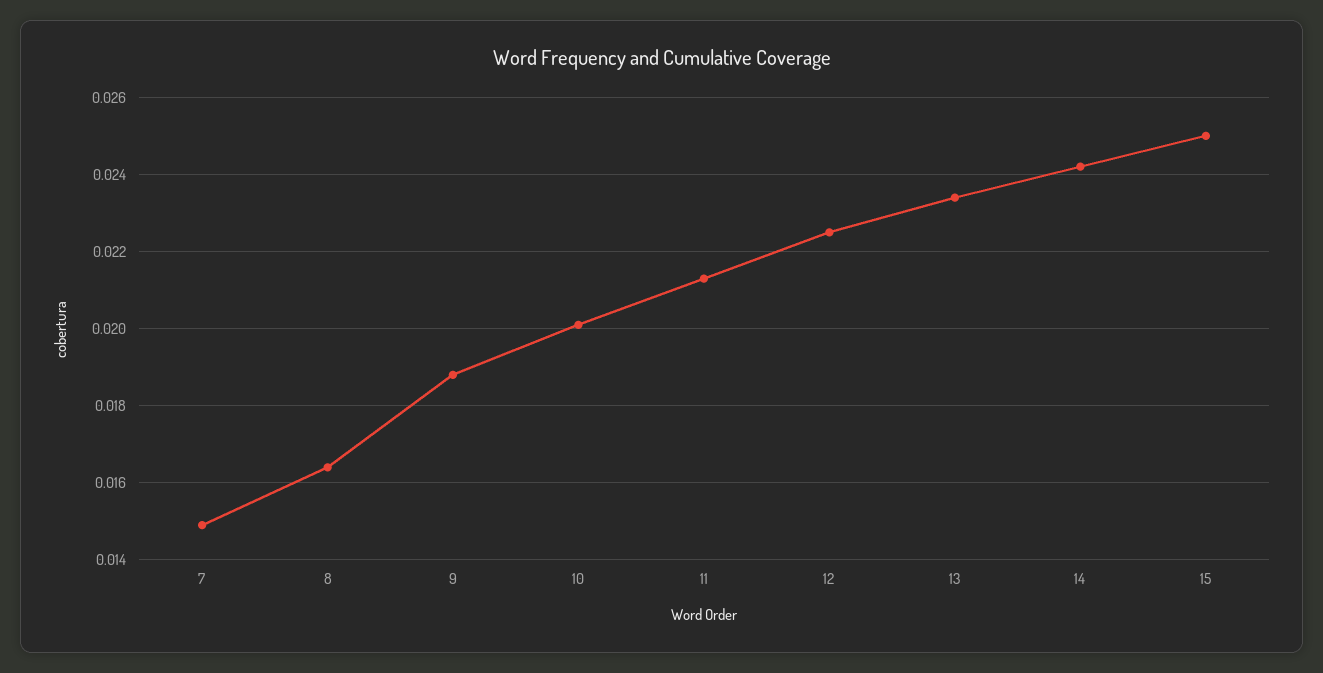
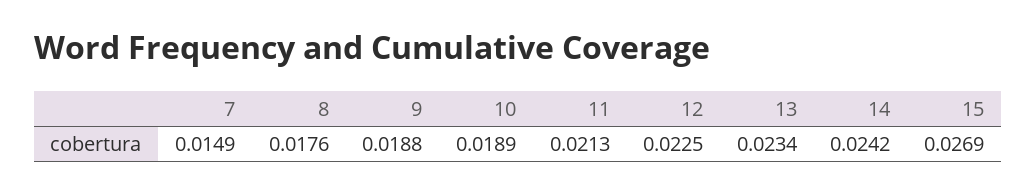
8: 0.0165 -> 0.0176
10: 0.02 -> 0.0189
15: 0.025 -> 0.0269

